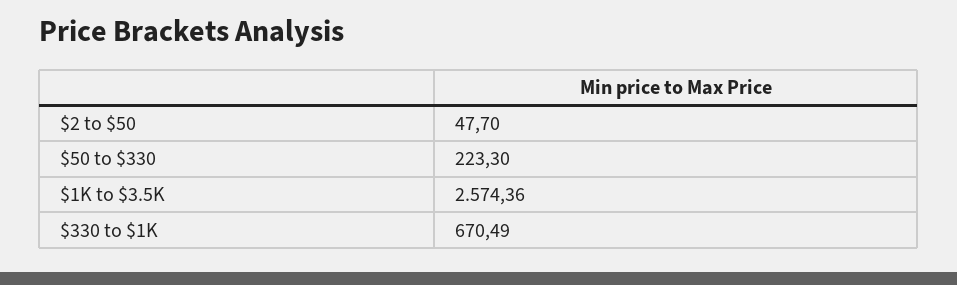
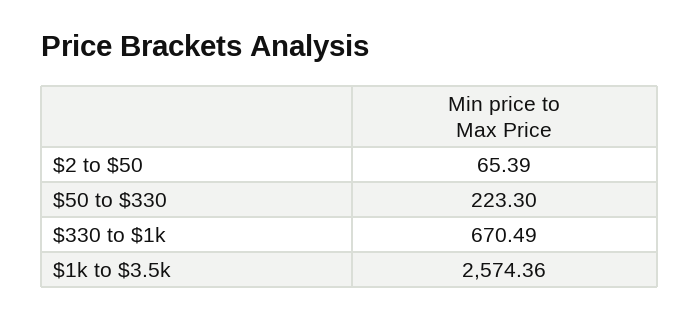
$2 to $50: 47.7 -> 65.39

